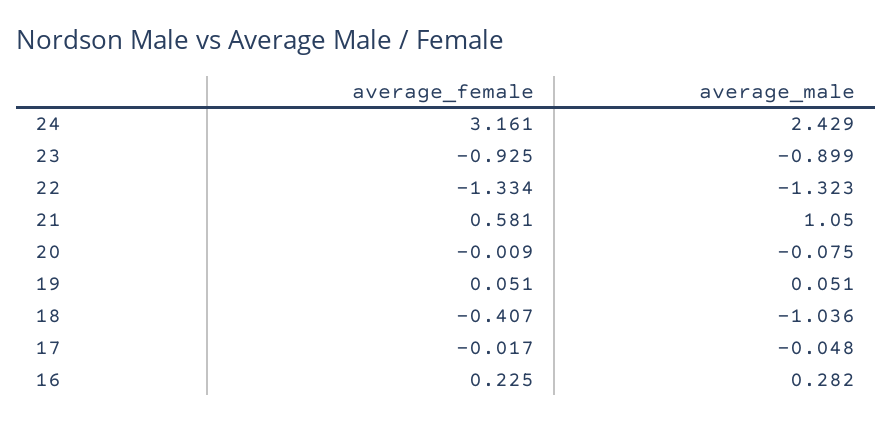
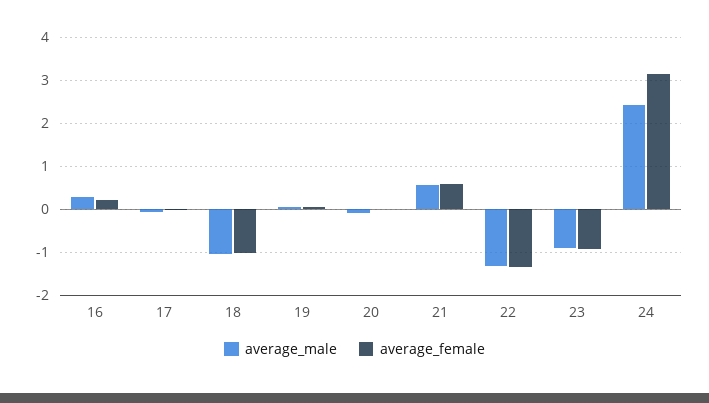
average_male, 21: 1.05 -> 0.6
average_female, 18: -0.407 -> -1

